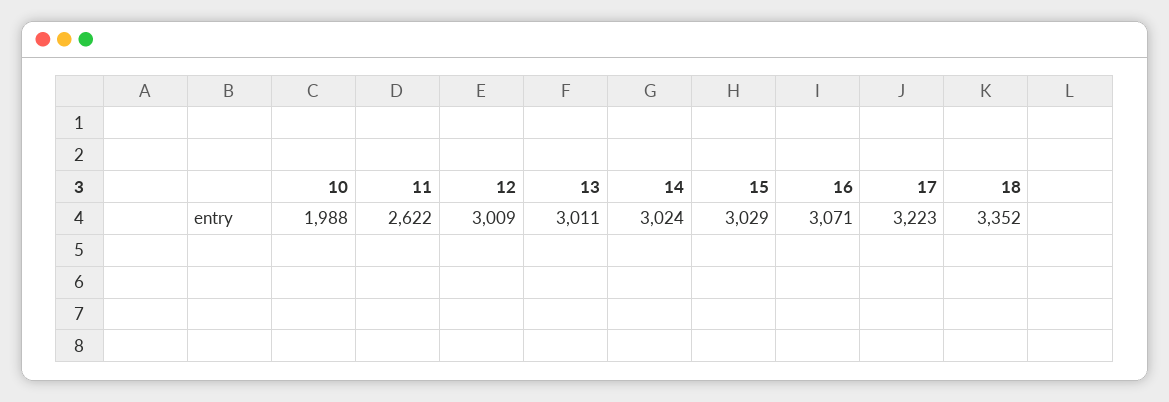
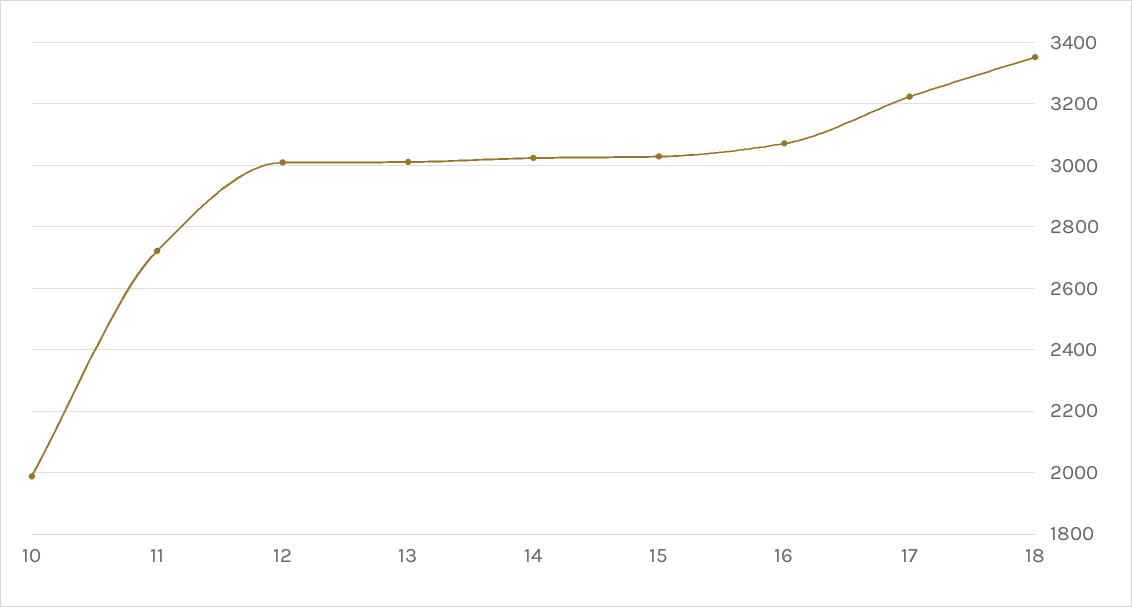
11: 2622 -> 2720

